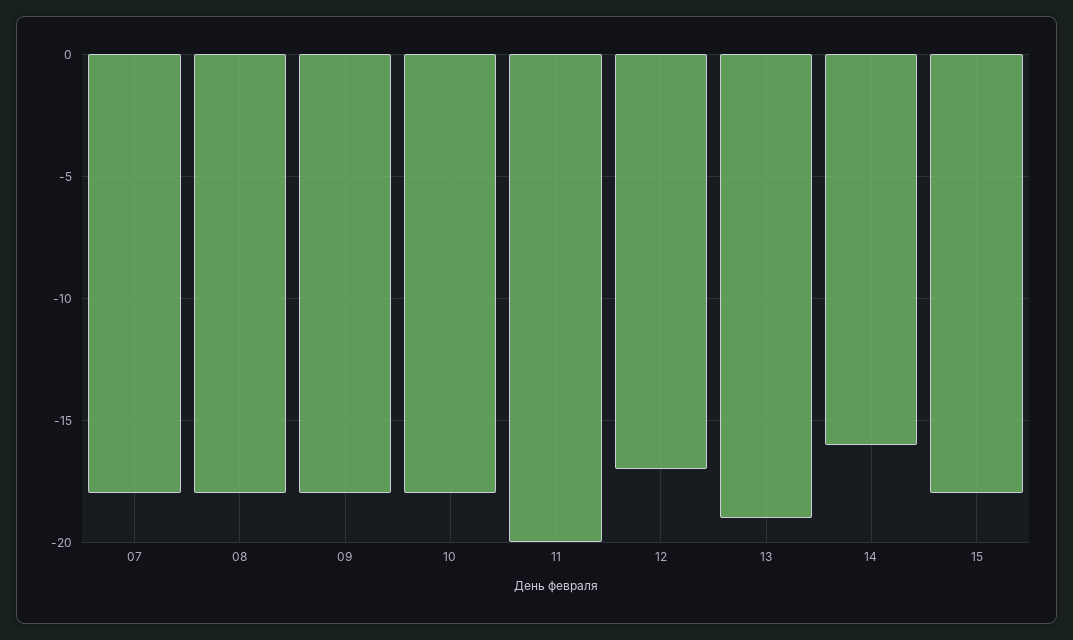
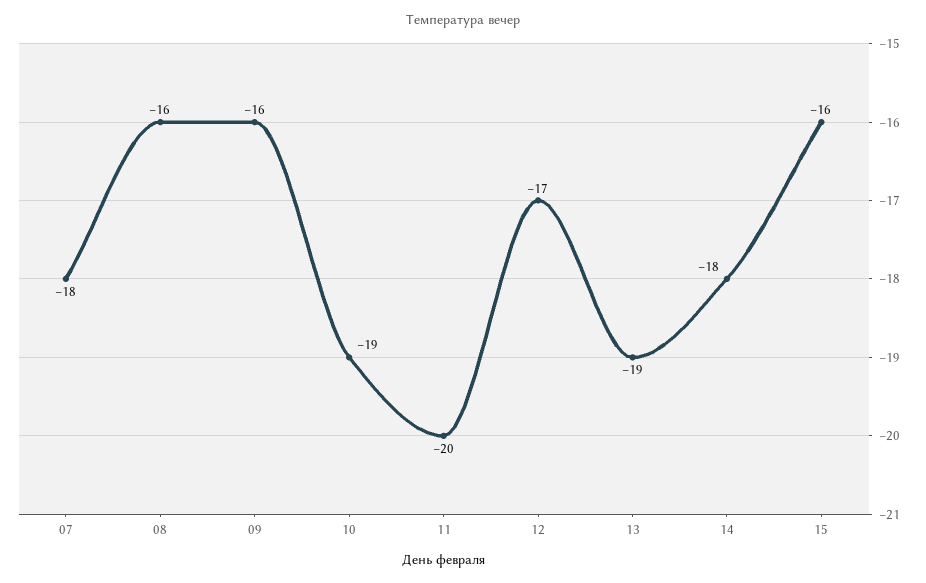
08: -18 -> -16
09: -18 -> -16
10: -18 -> -19
14: -16 -> -18
15: -18 -> -16

